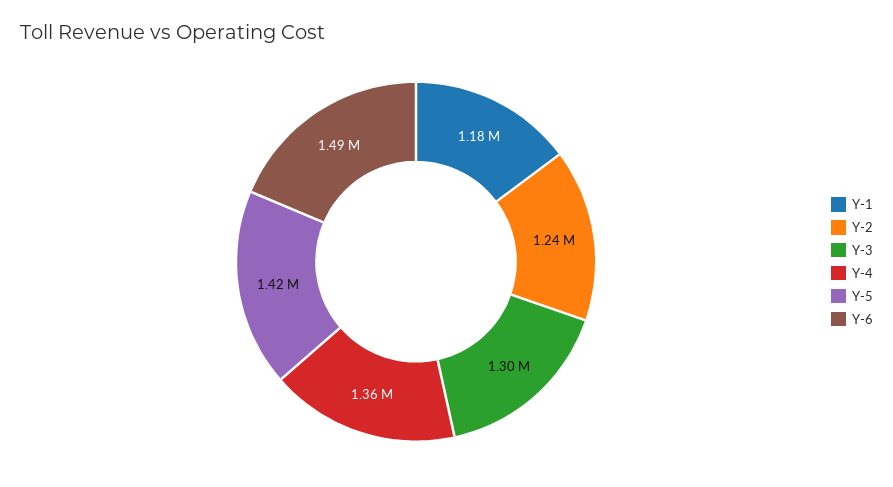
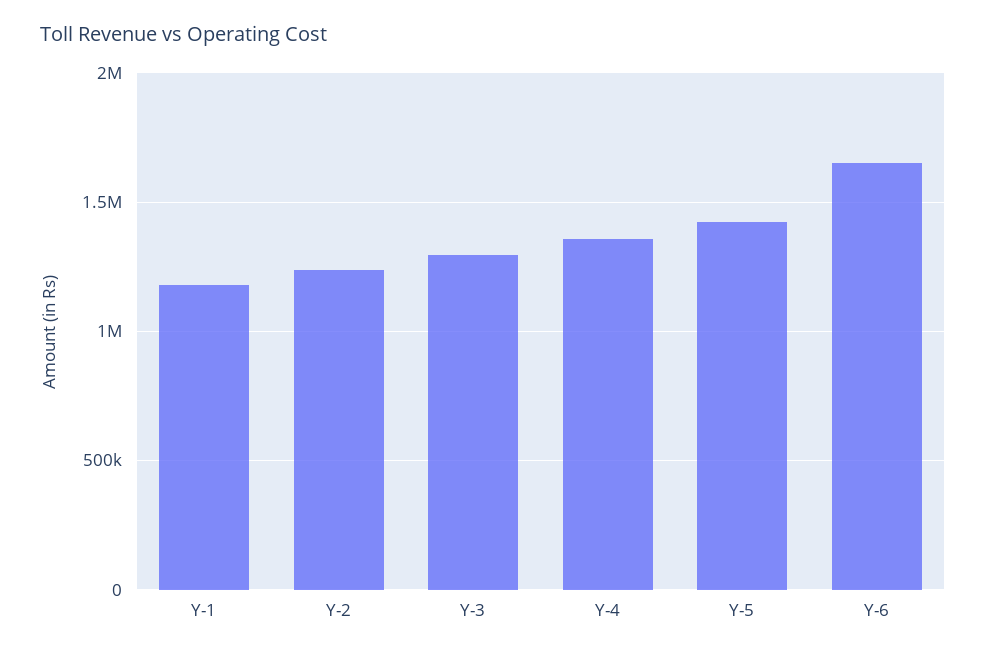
Y-6: 1490000 -> 1650000

